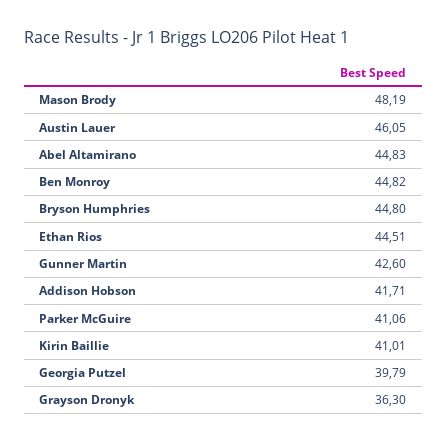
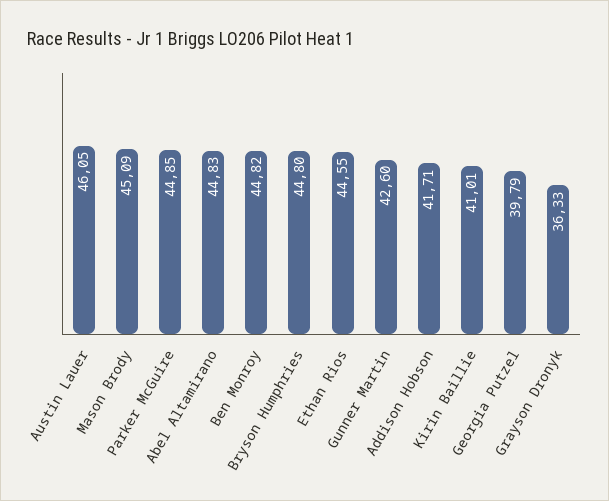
Mason Brody: 48.19 -> 45.09
Ethan Rios: 44.51 -> 44.55
Parker McGuire: 41.06 -> 44.85
Grayson Dronyk: 36.3 -> 36.33

